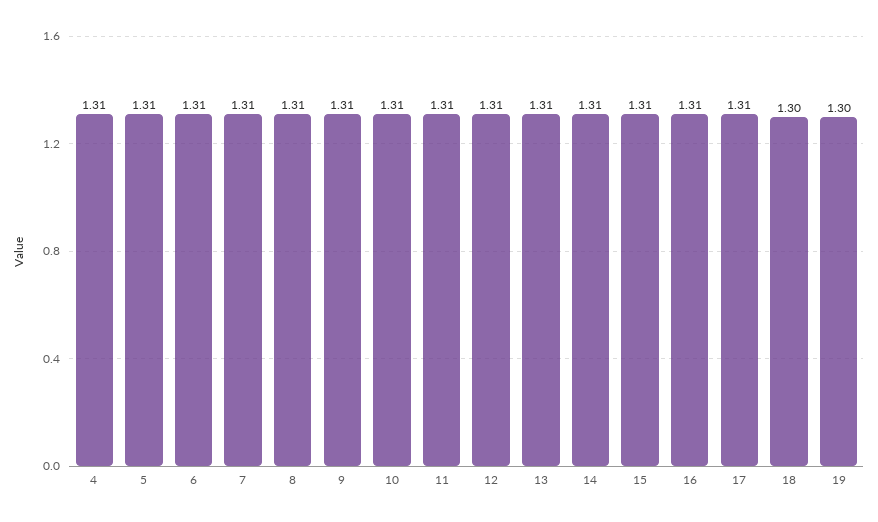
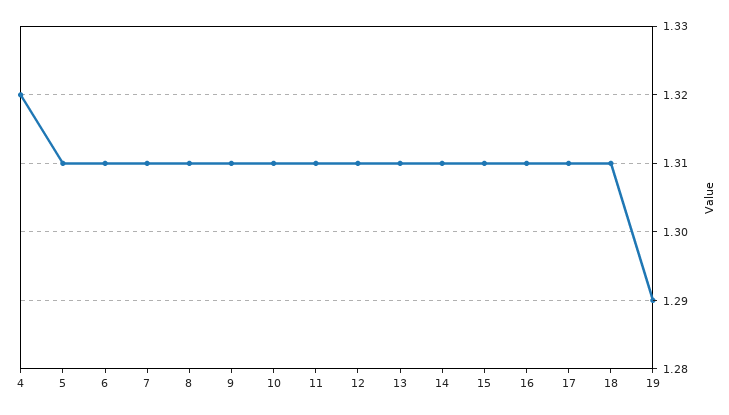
4: 1.31 -> 1.32
18: 1.3 -> 1.31
19: 1.3 -> 1.29

